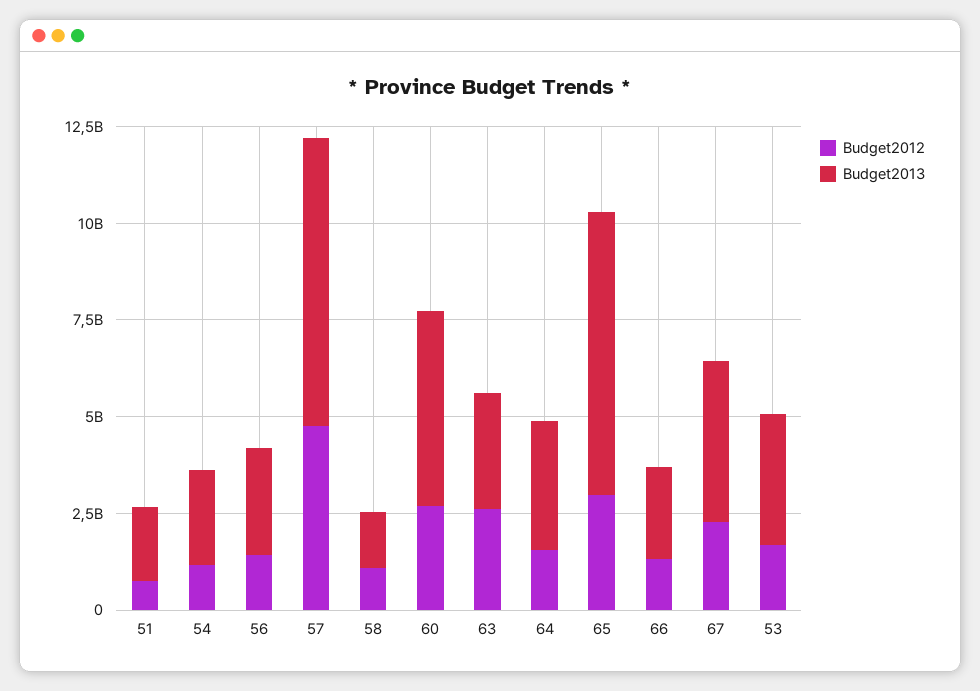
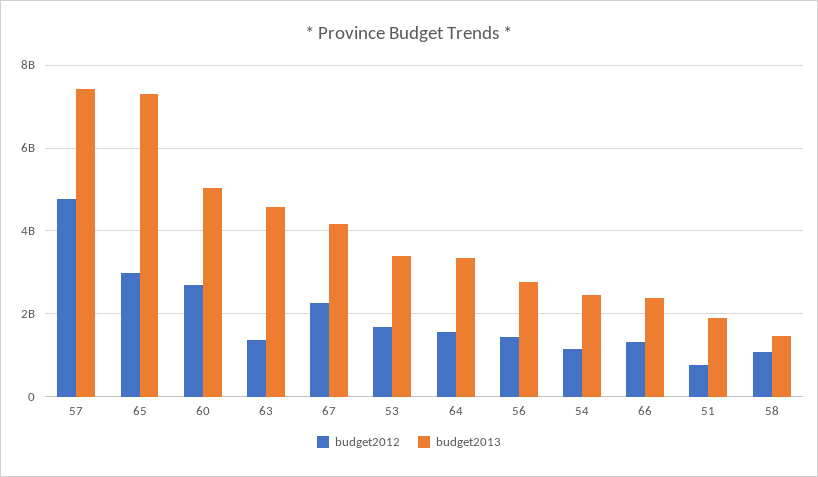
Budget2012, 63: 2500000000 -> 1400000000
Budget2013, 63: 3000000000 -> 4600000000

